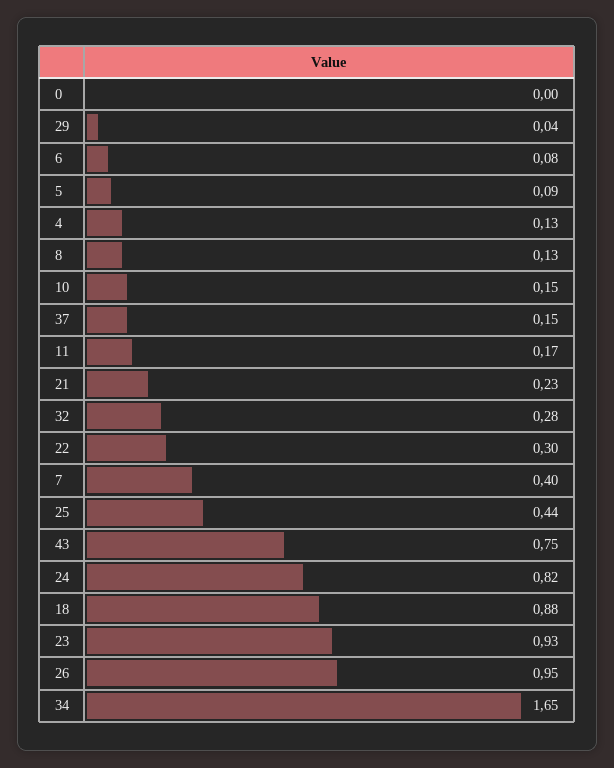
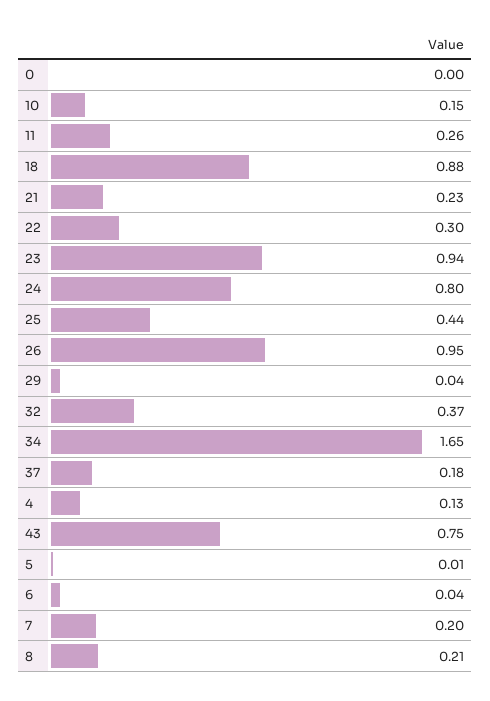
6: 0.08 -> 0.04
5: 0.09 -> 0.01
8: 0.13 -> 0.21
37: 0.15 -> 0.18
11: 0.17 -> 0.26
32: 0.28 -> 0.37
7: 0.4 -> 0.2
24: 0.82 -> 0.8
23: 0.93 -> 0.94

